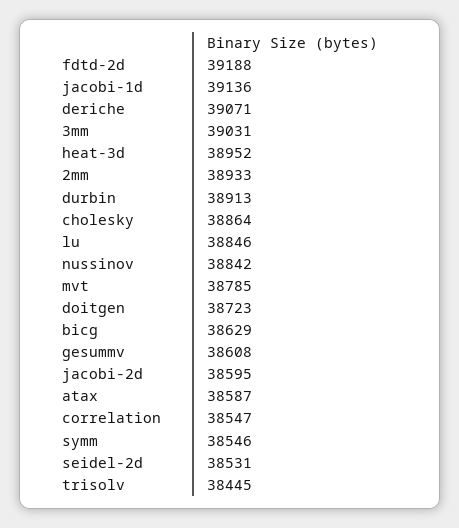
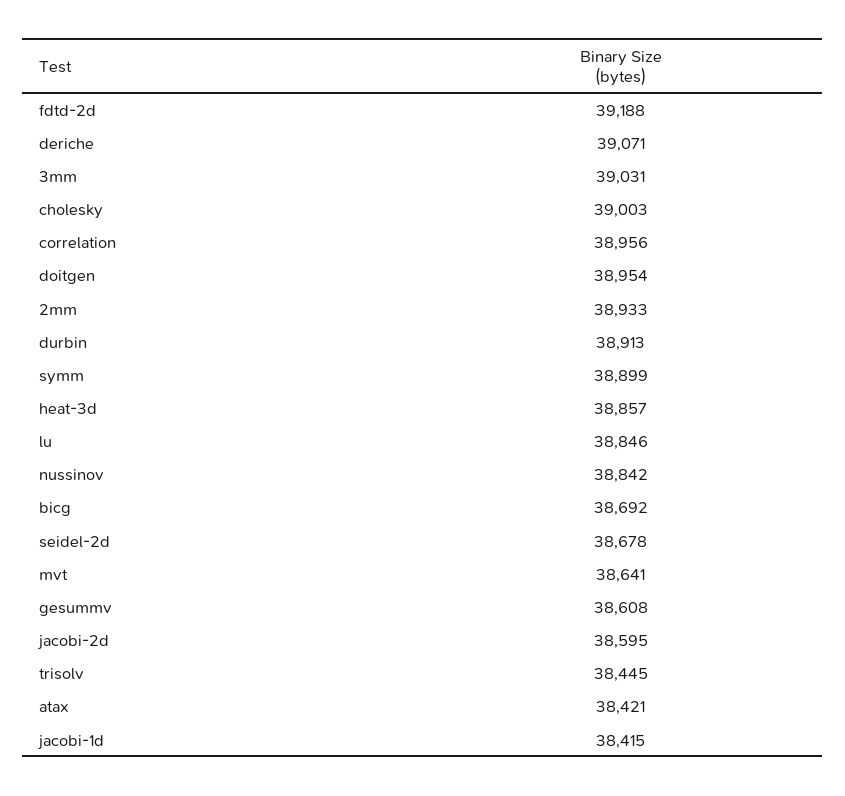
jacobi-1d: 39136 -> 38415
heat-3d: 38952 -> 38857
cholesky: 38864 -> 39003
mvt: 38785 -> 38641
doitgen: 38723 -> 38954
bicg: 38629 -> 38692
atax: 38587 -> 38421
correlation: 38547 -> 38956
symm: 38546 -> 38899
seidel-2d: 38531 -> 38678

